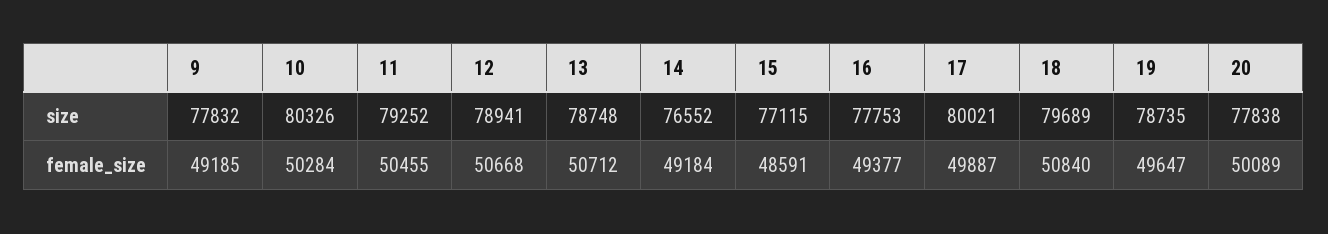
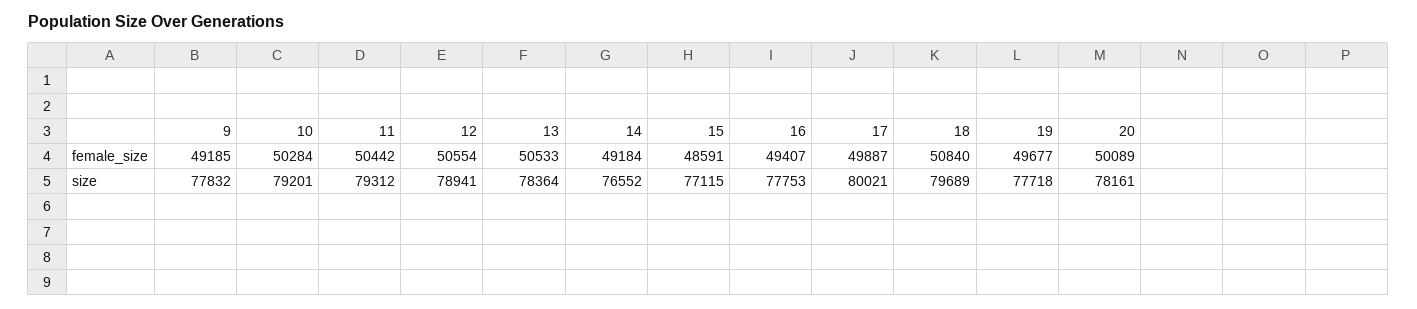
10, size: 80326 -> 79201
11, size: 79252 -> 79312
13, size: 78748 -> 78364
19, size: 78735 -> 77718
20, size: 77838 -> 78161
11, female_size: 50455 -> 50442
12, female_size: 50668 -> 50554
13, female_size: 50712 -> 50533
16, female_size: 49377 -> 49407
19, female_size: 49647 -> 49677

